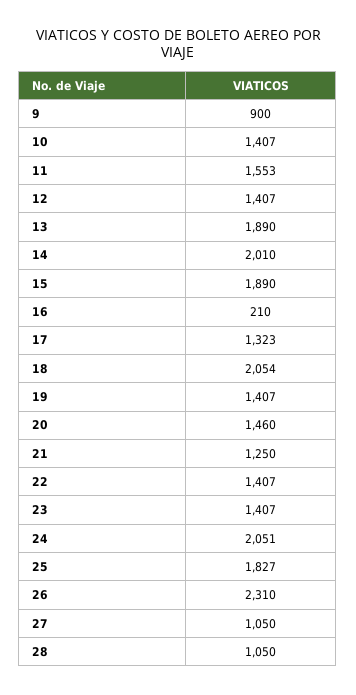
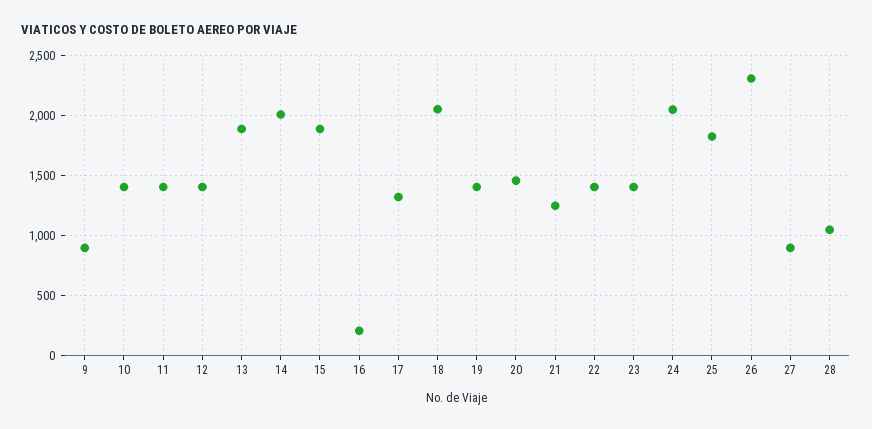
11: 1553 -> 1400
27: 1050 -> 900

